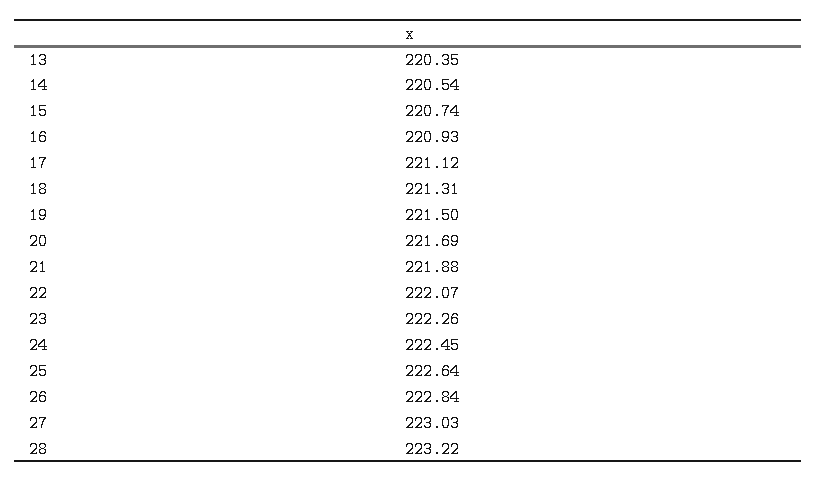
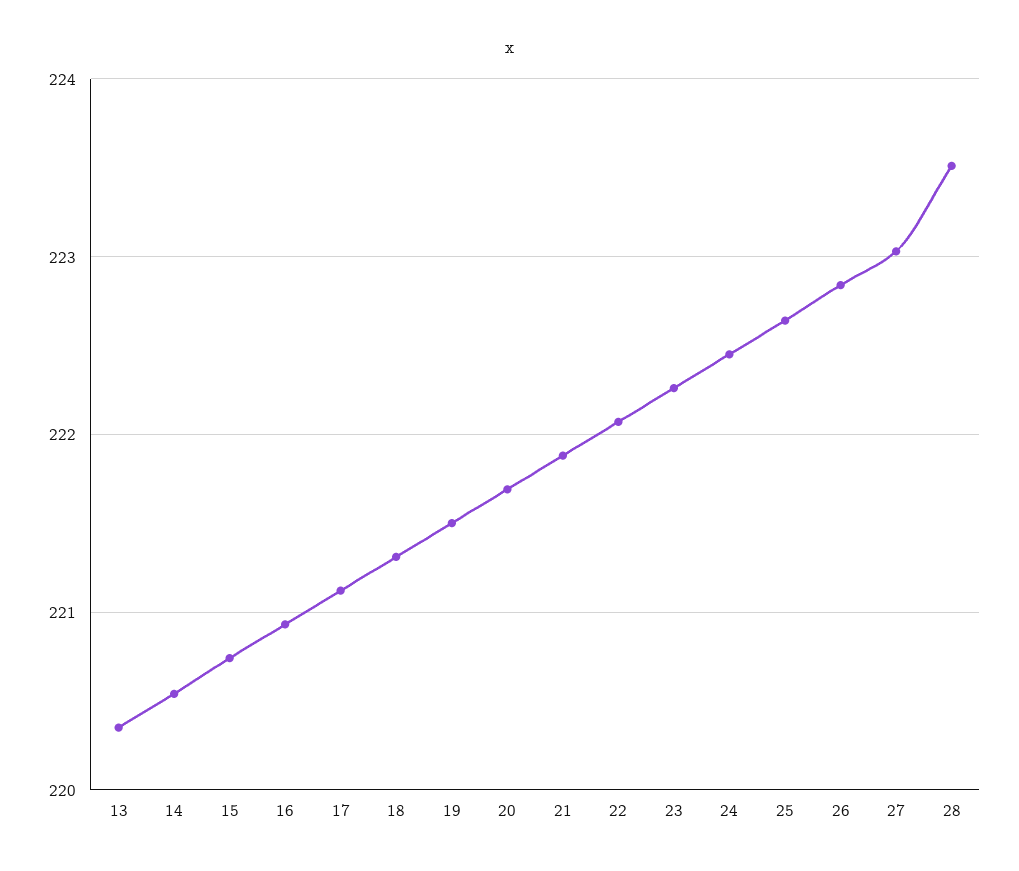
28: 223.22 -> 223.5

